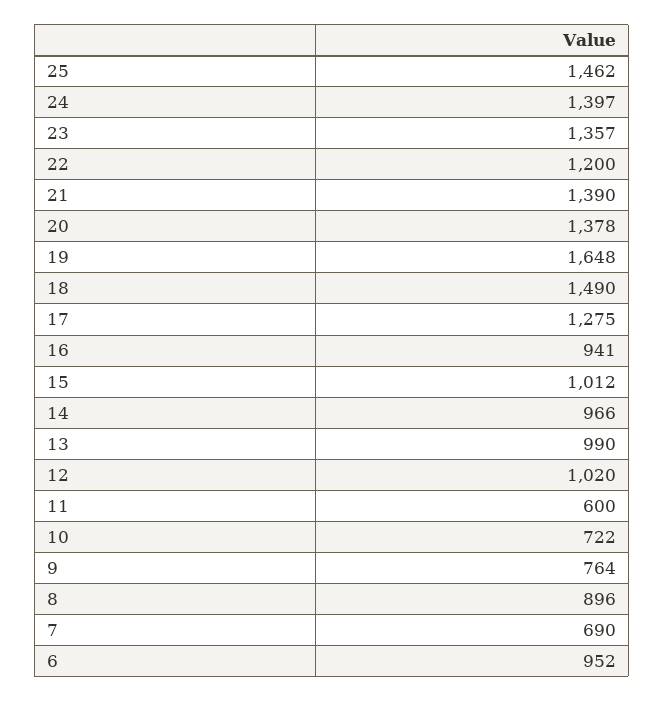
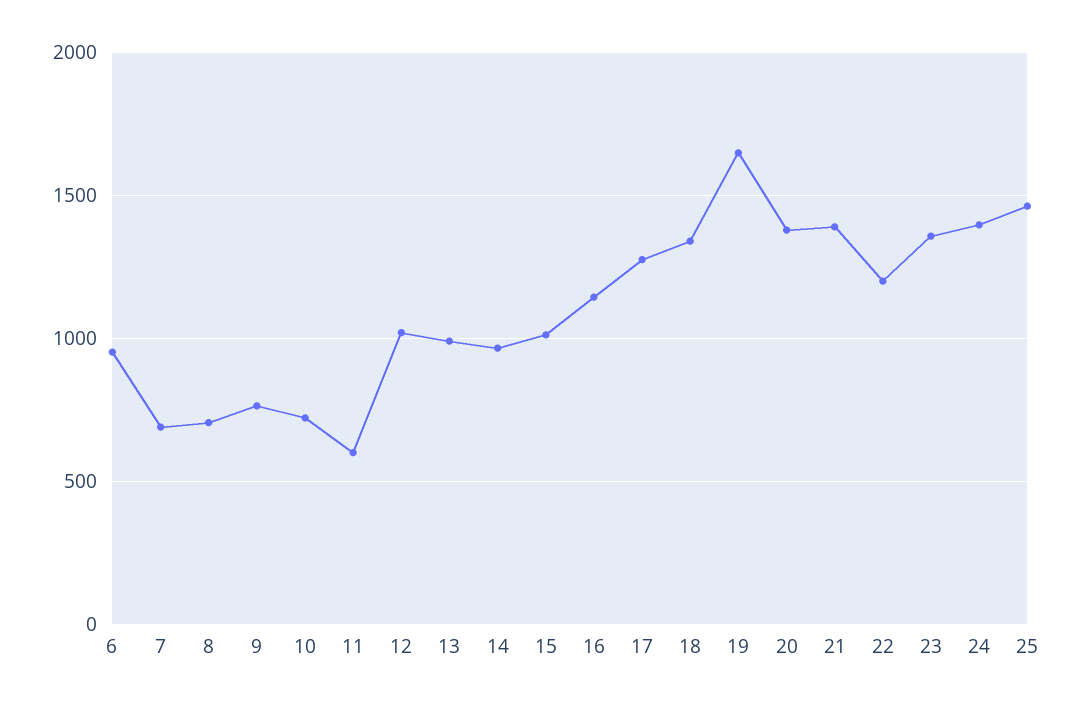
18: 1490 -> 1350
16: 941 -> 1150
8: 896 -> 700

